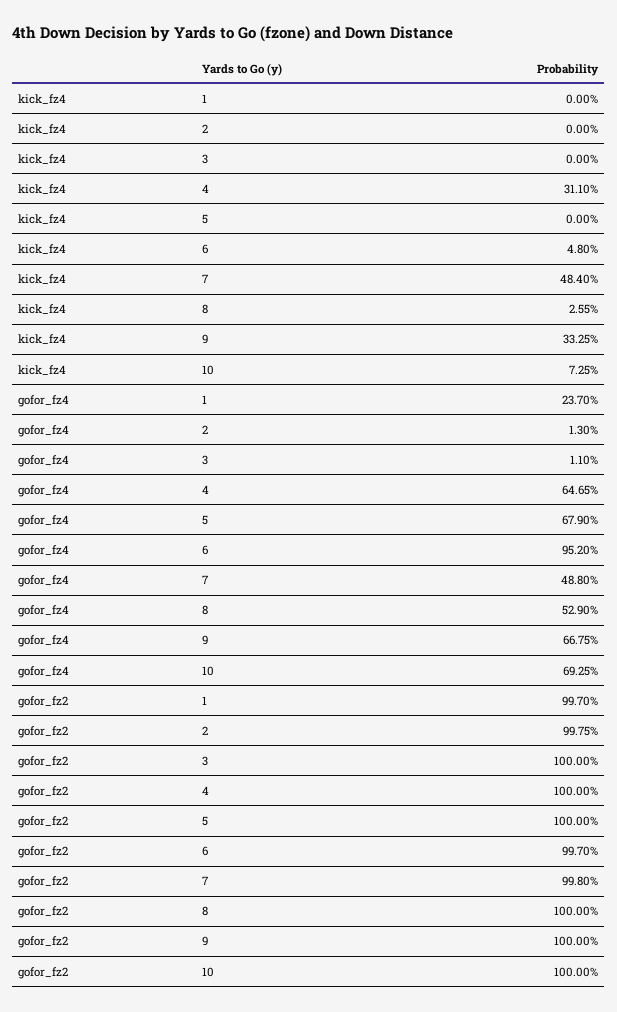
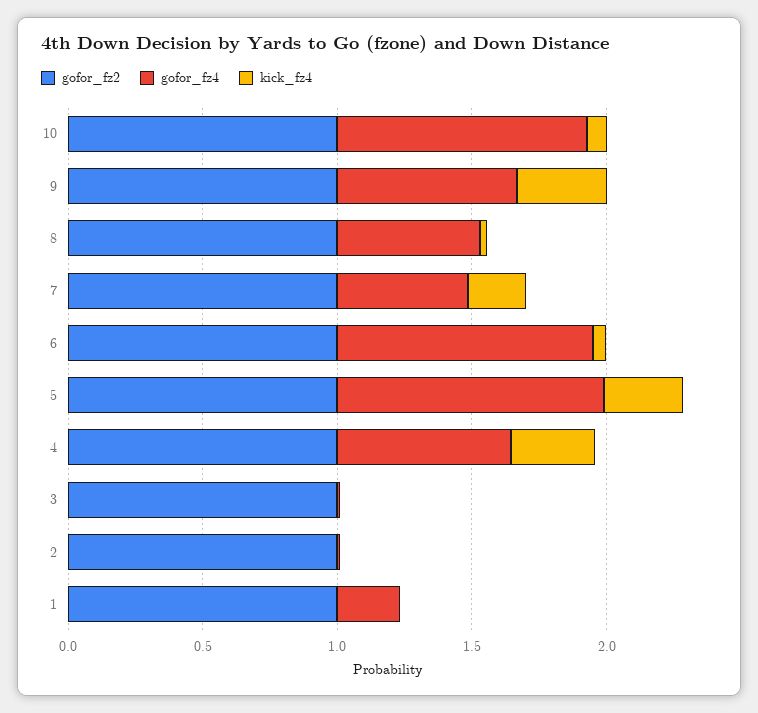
kick_fz4, 5: 0 -> 0.3
kick_fz4, 7: 0.484 -> 0.2
gofor_fz4, 5: 0.679 -> 1
gofor_fz4, 10: 0.6925 -> 0.9

